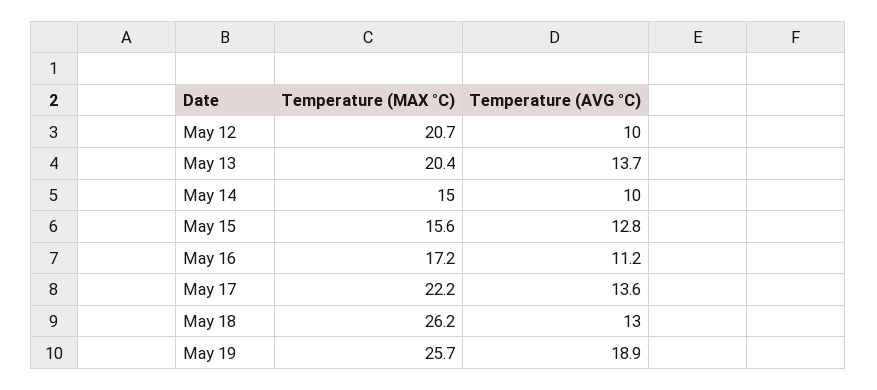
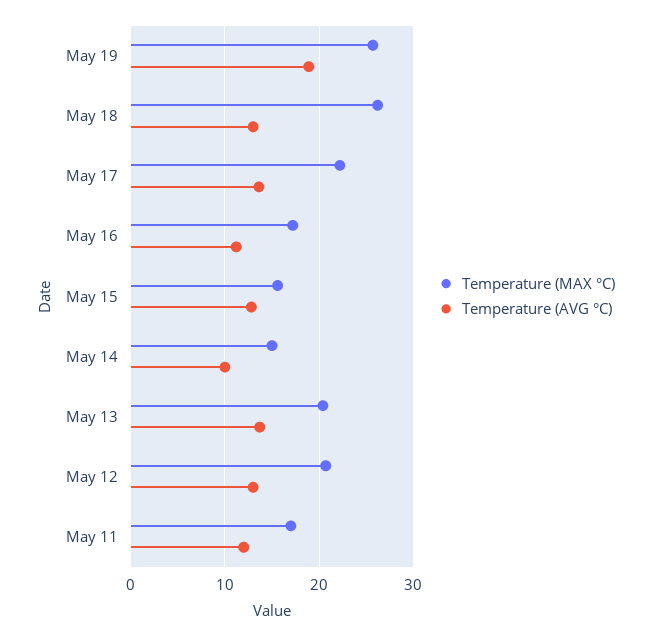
Temperature (AVG °C), May 12: 10 -> 13
Temperature (MAX °C), May 11: none -> 17
Temperature (AVG °C), May 11: none -> 12

